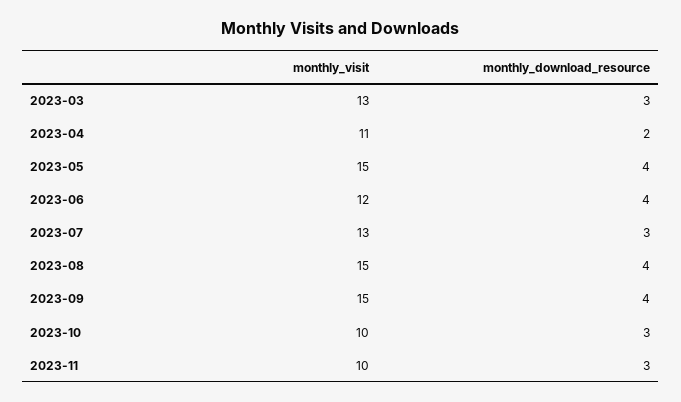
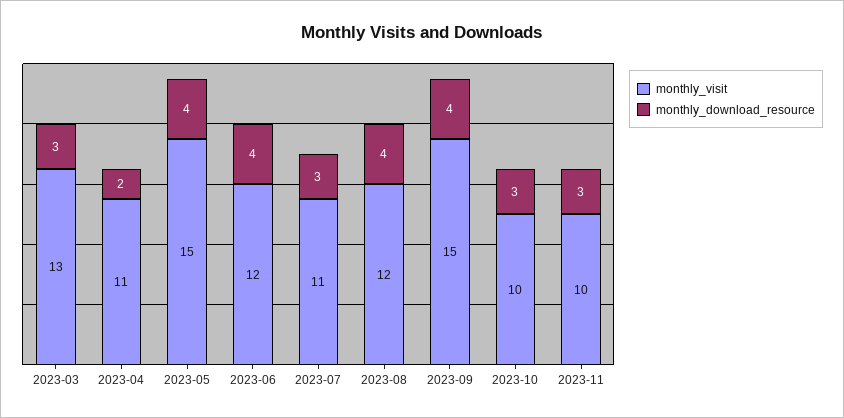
monthly_visit, 2023-07: 13 -> 11
monthly_visit, 2023-08: 15 -> 12

